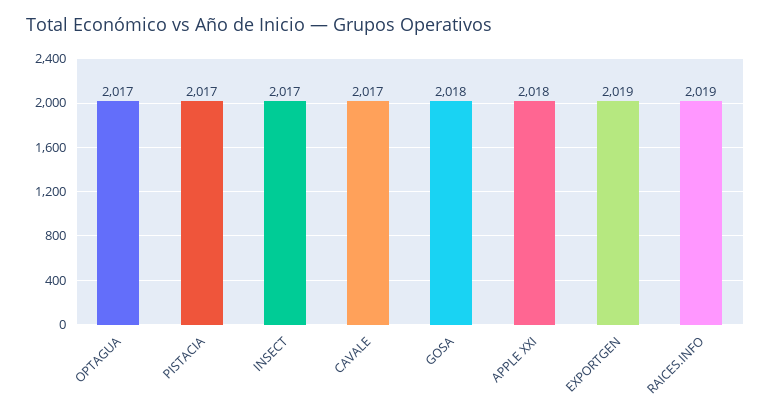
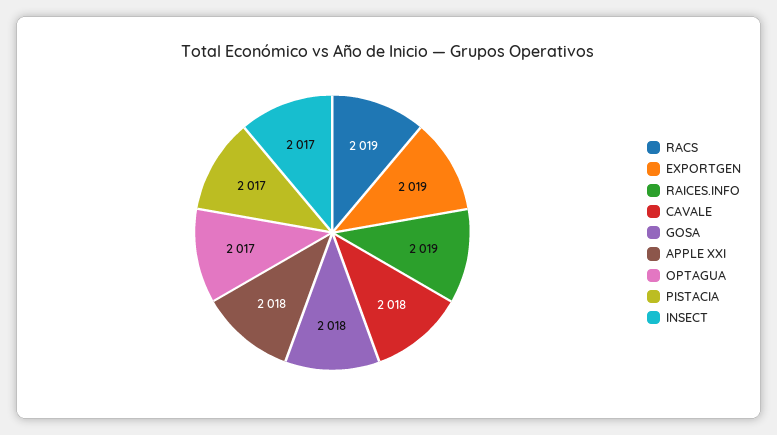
CAVALE: 2017 -> 2018
RACS: none -> 2019

